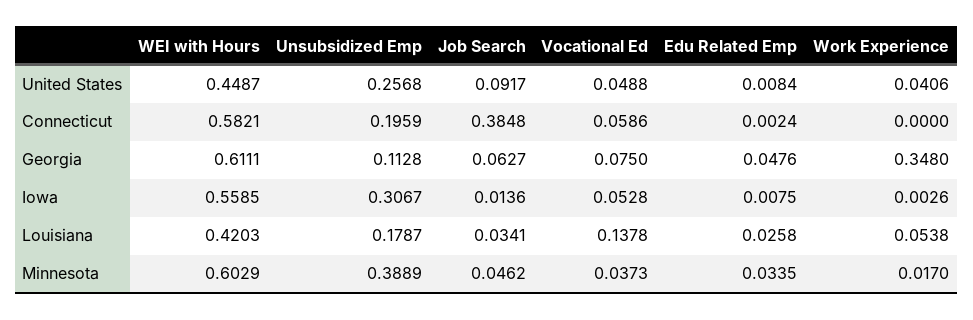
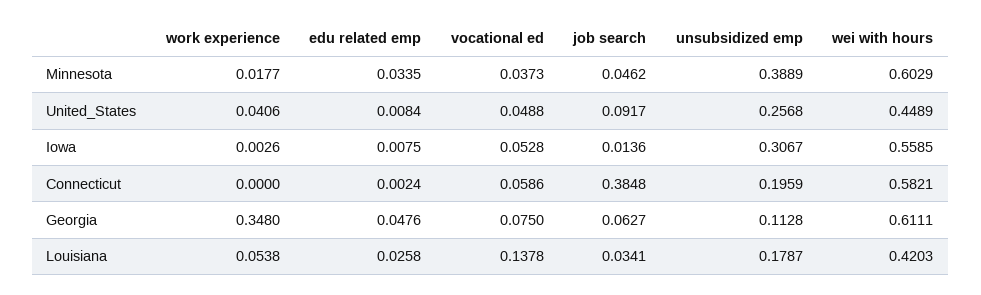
WEI with Hours, United States: 0.4487 -> 0.4489
Work Experience, Minnesota: 0.017 -> 0.0177

